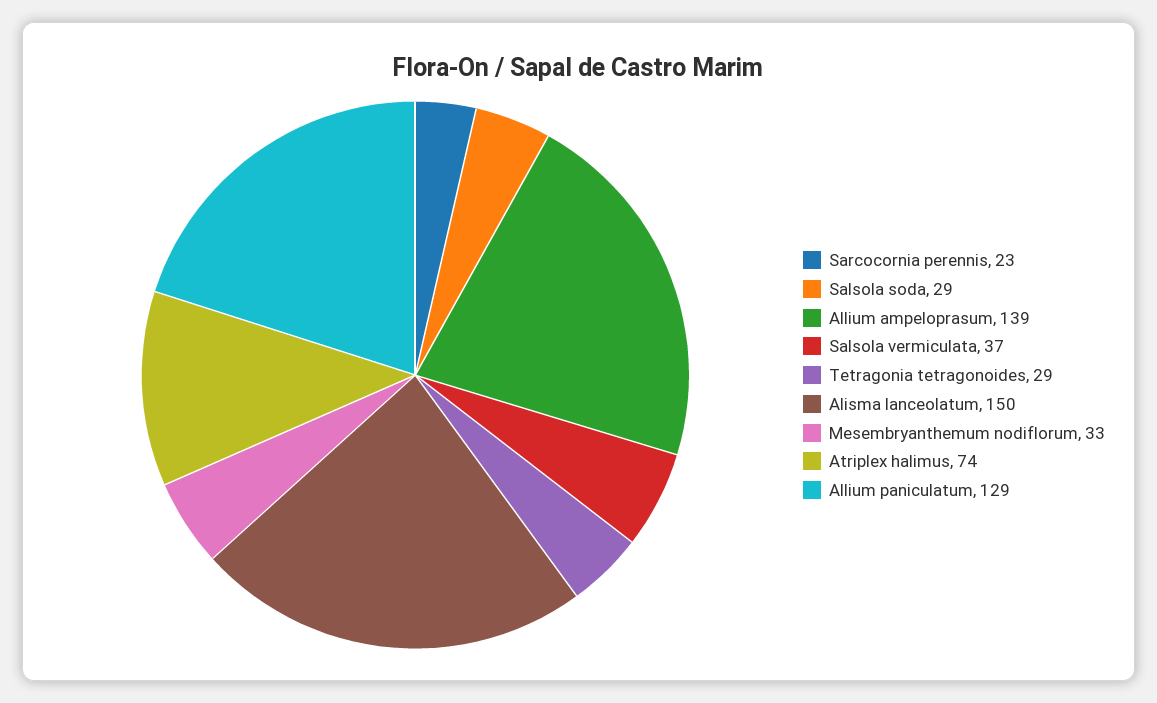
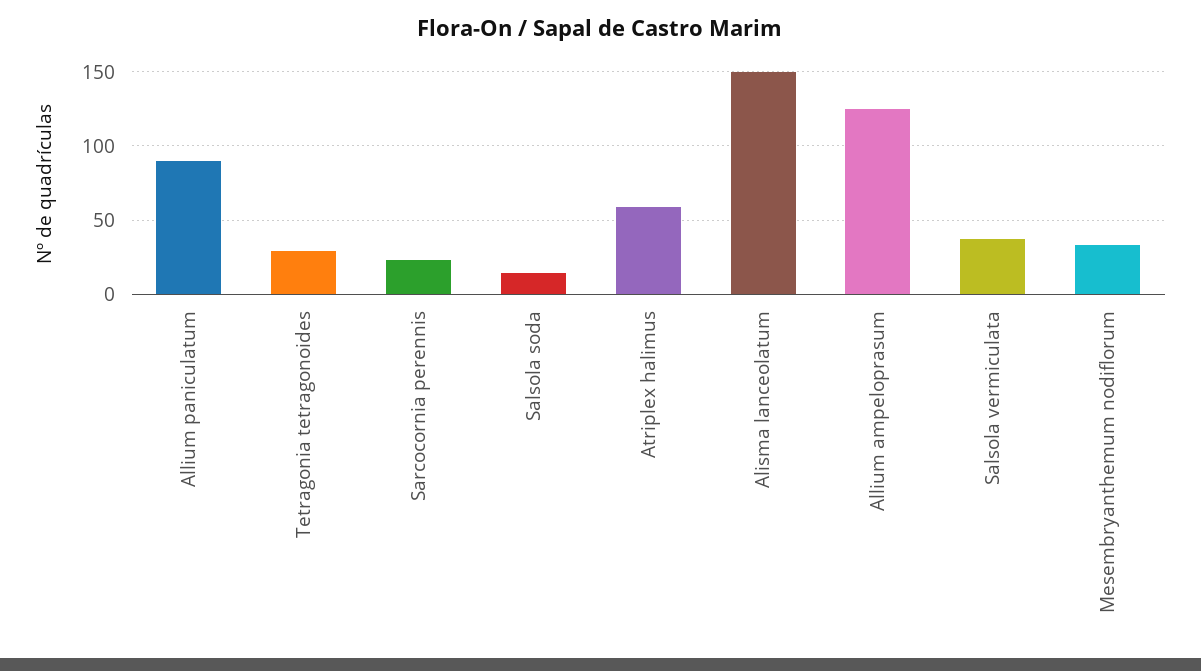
Salsola soda: 29 -> 15
Allium ampeloprasum: 139 -> 125
Atriplex halimus: 74 -> 60
Allium paniculatum: 129 -> 90

